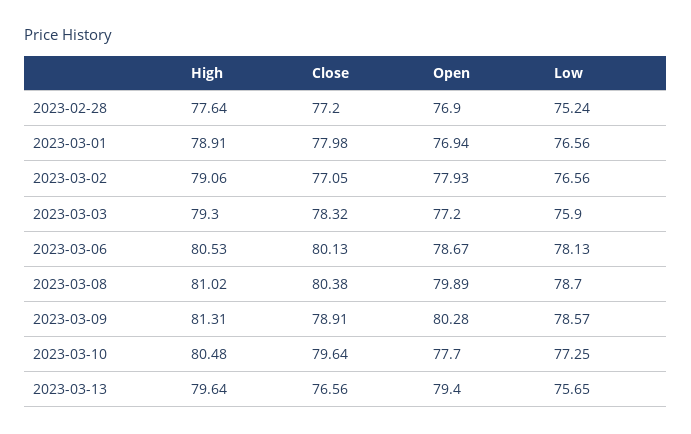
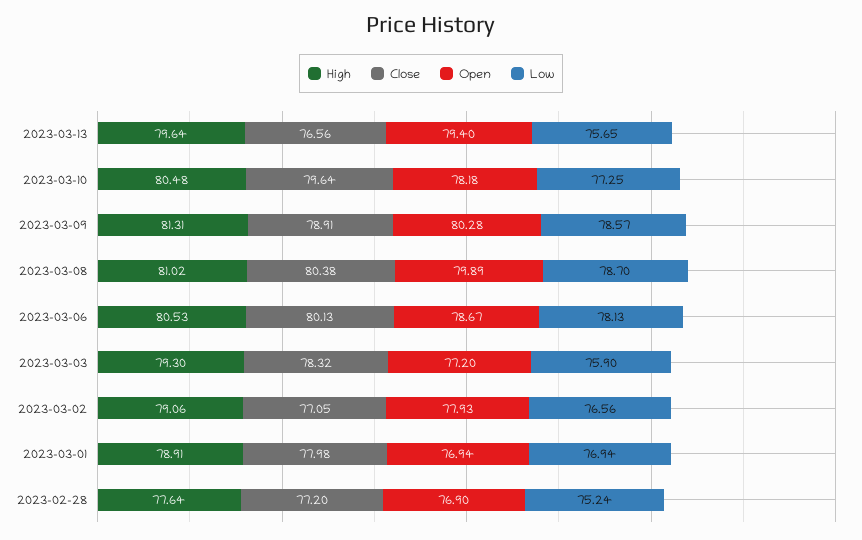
Low, 2023-03-01: 76.56 -> 76.94
Open, 2023-03-10: 77.7 -> 78.18

